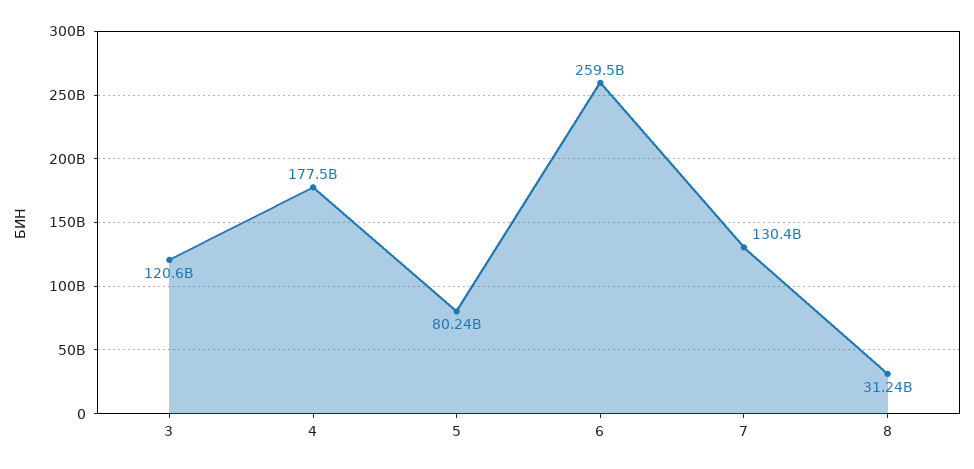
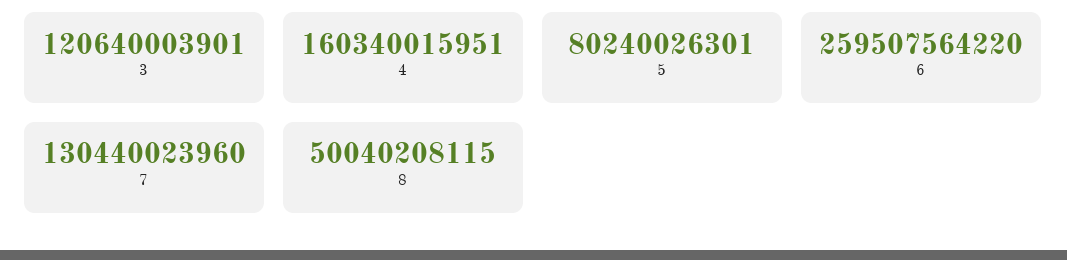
4: 177500000000 -> 160340015951
8: 31240000000 -> 50040208115

